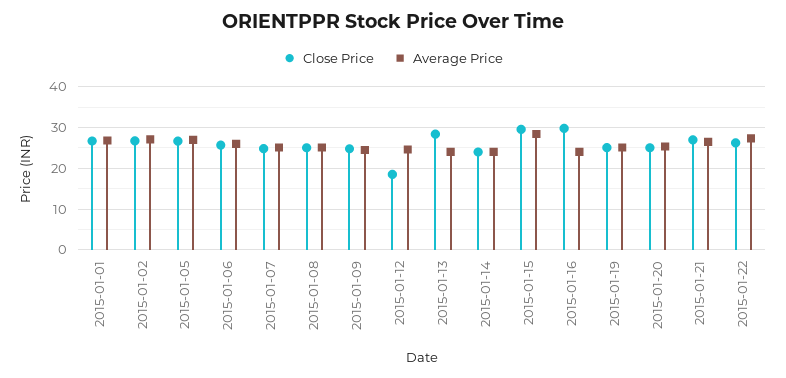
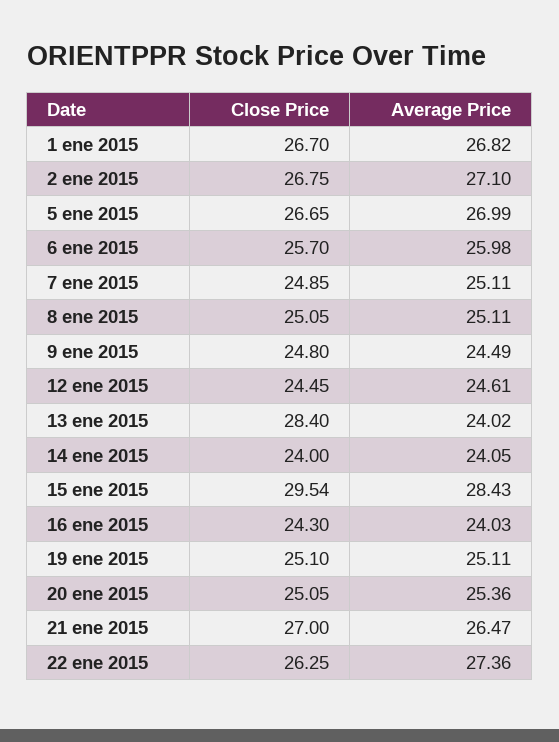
Close Price, 2015-01-12: 18 -> 24.45
Close Price, 2015-01-16: 30 -> 24.3

